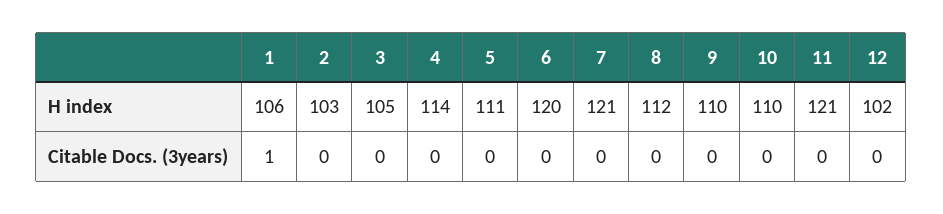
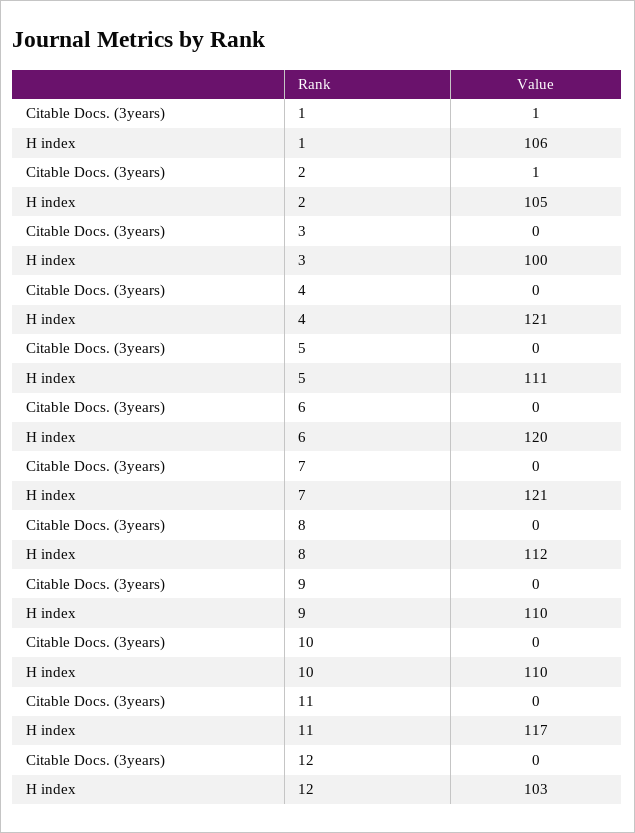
2, H index: 103 -> 105
3, H index: 105 -> 100
4, H index: 114 -> 121
11, H index: 121 -> 117
12, H index: 102 -> 103
2, Citable Docs. (3years): 0 -> 1

